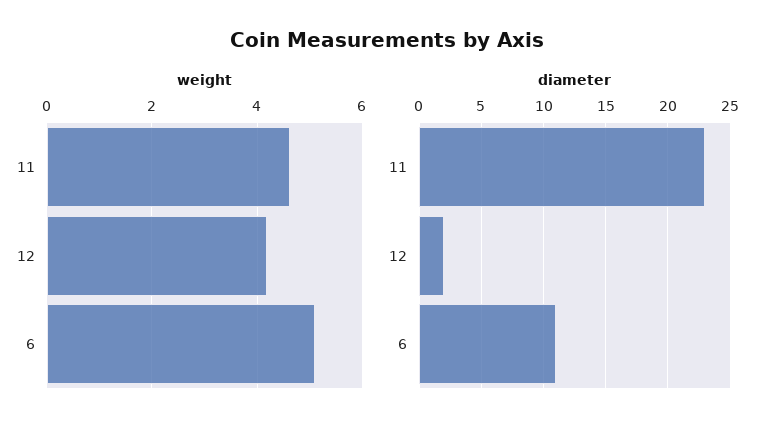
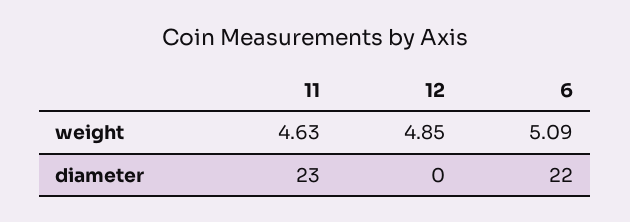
weight, 12: 4.2 -> 4.85
diameter, 12: 2 -> 0
diameter, 6: 11 -> 22

